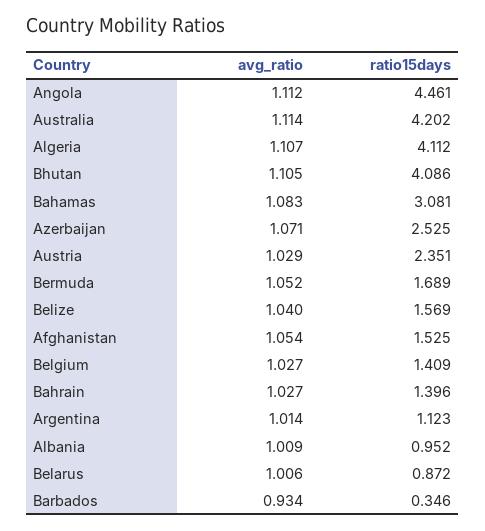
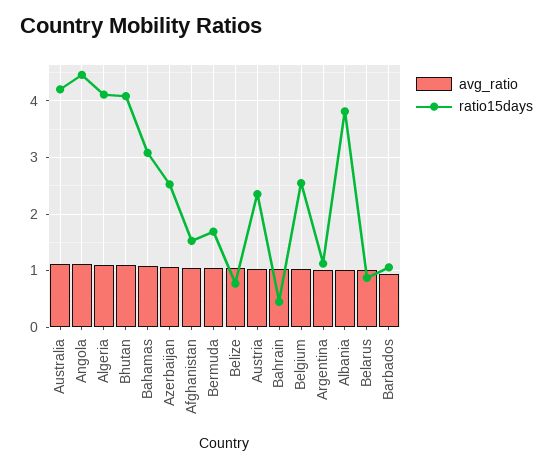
ratio15days, Belize: 1.569 -> 0.8
ratio15days, Belgium: 1.409 -> 2.6
ratio15days, Bahrain: 1.396 -> 0.4
ratio15days, Albania: 0.952 -> 3.8
ratio15days, Barbados: 0.346 -> 1

